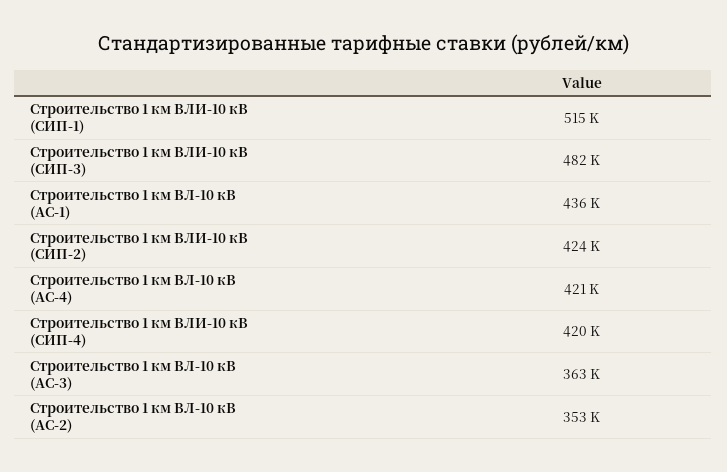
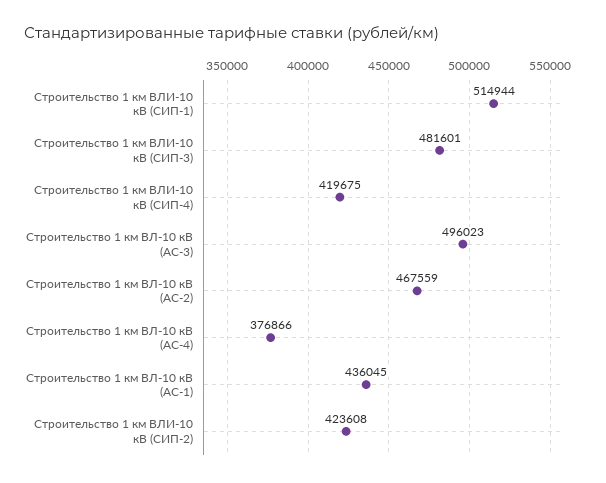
Строительство 1 км ВЛ-10 кВ (АС-4): 421000 -> 376866
Строительство 1 км ВЛ-10 кВ (АС-3): 363000 -> 496023
Строительство 1 км ВЛ-10 кВ (АС-2): 353000 -> 467559

